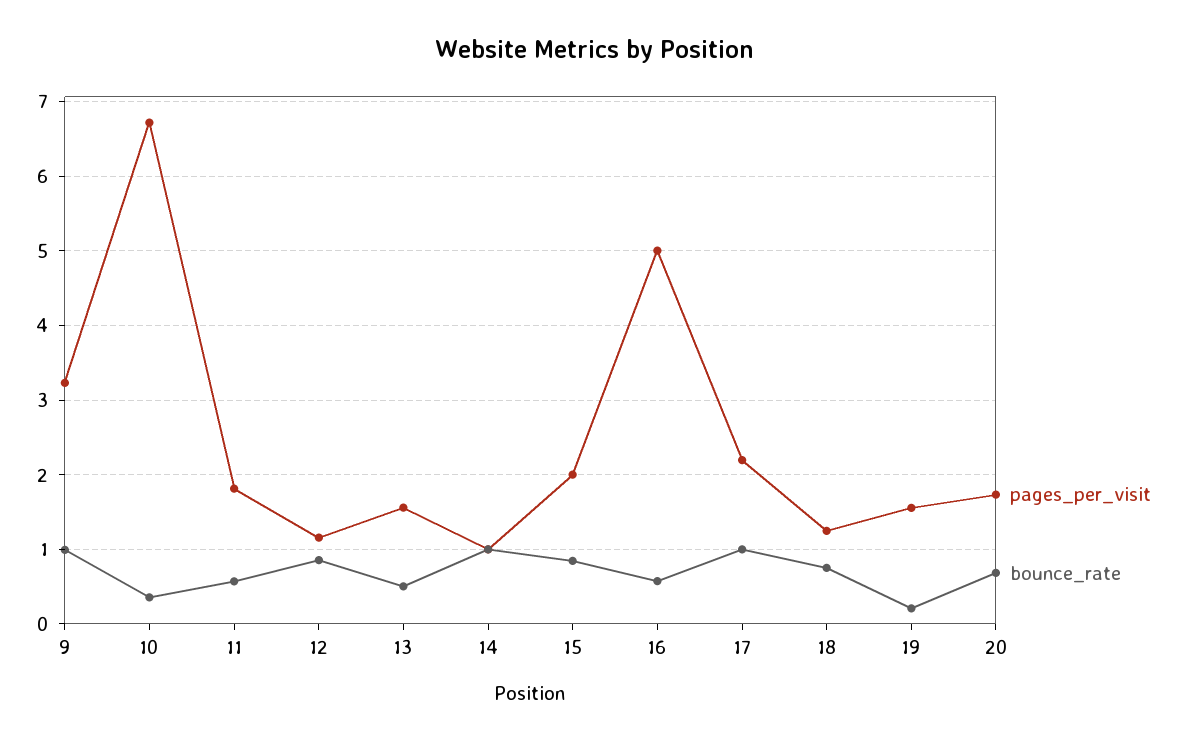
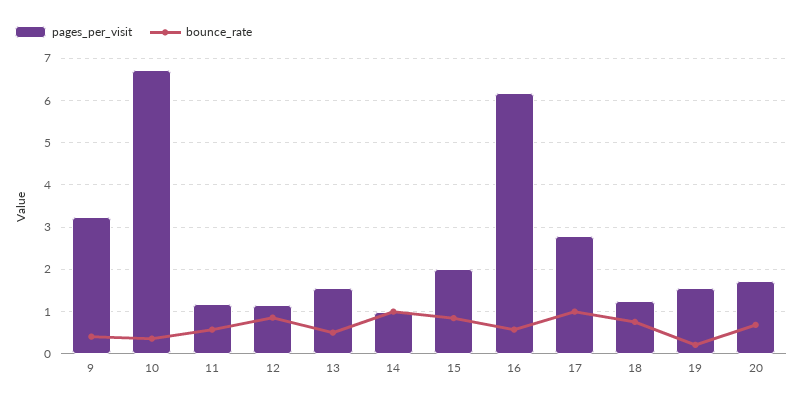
bounce_rate, 9: 1 -> 0.4
pages_per_visit, 11: 1.8 -> 1.2
pages_per_visit, 16: 5 -> 6.2
pages_per_visit, 17: 2.2 -> 2.8

